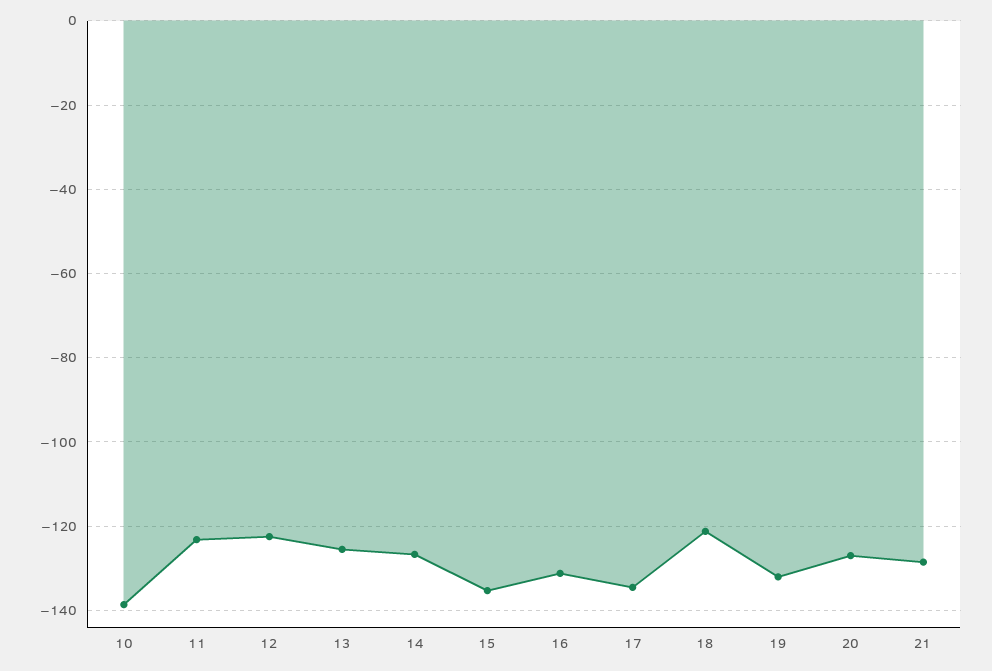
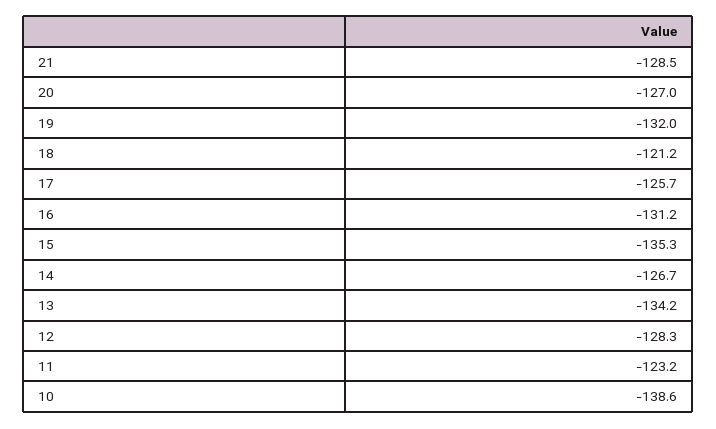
12: -122 -> -128.3
13: -126 -> -134.2
17: -134 -> -125.7

